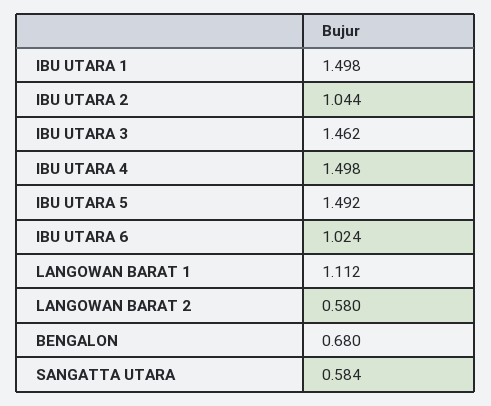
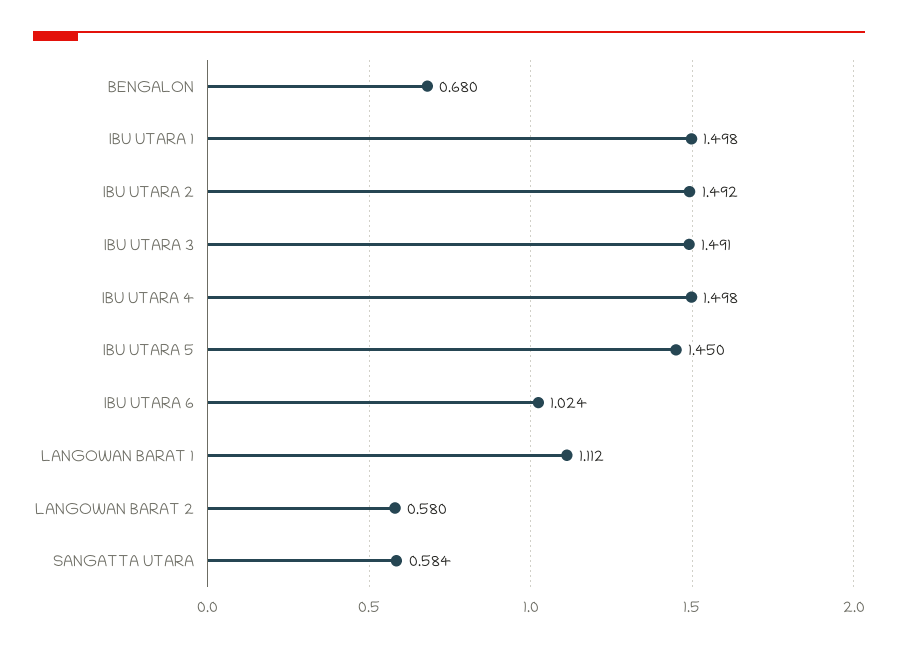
IBU UTARA 2: 1.044 -> 1.492
IBU UTARA 3: 1.462 -> 1.491
IBU UTARA 5: 1.492 -> 1.45

